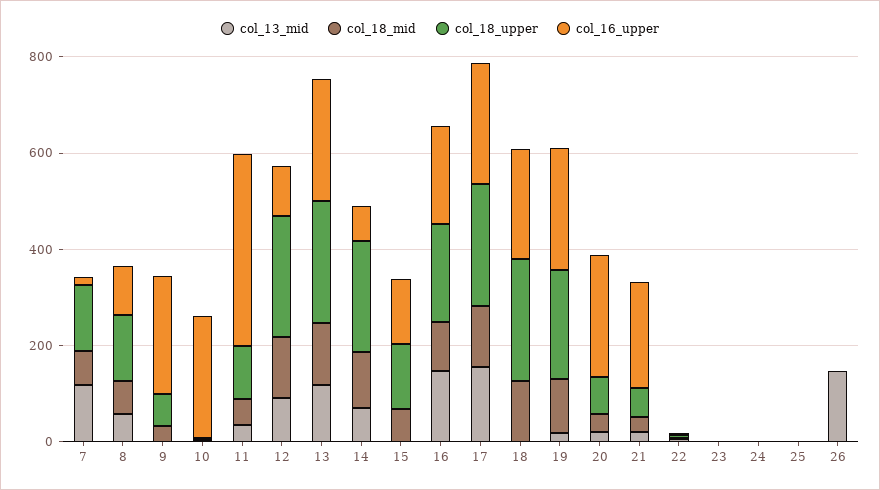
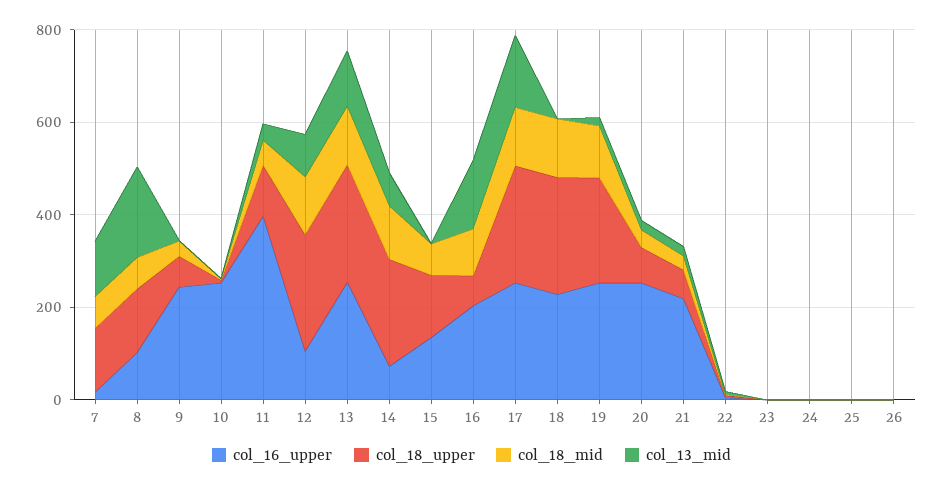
col_13_mid, 8: 50 -> 200
col_18_upper, 16: 200 -> 50
col_13_mid, 26: 150 -> 0

